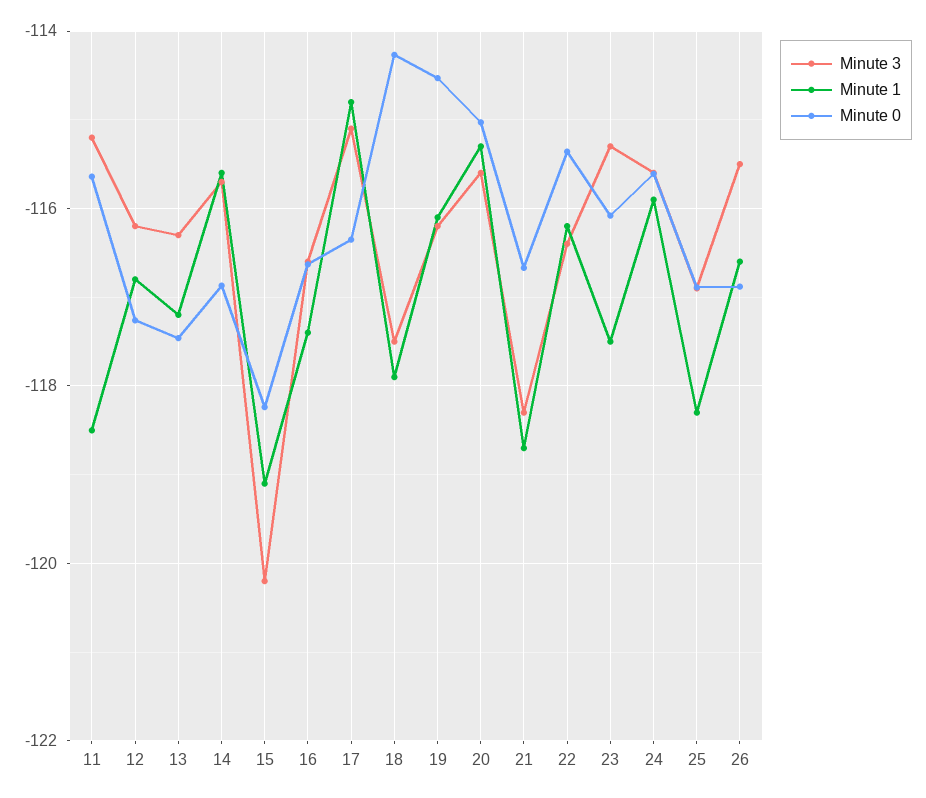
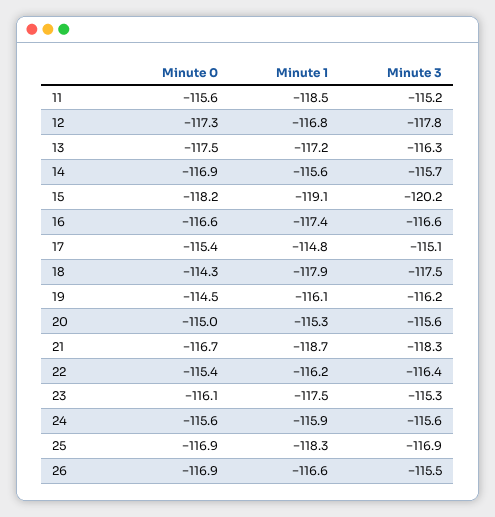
Minute 3, 12: -116.2 -> -117.8
Minute 0, 17: -116.4 -> -115.4

